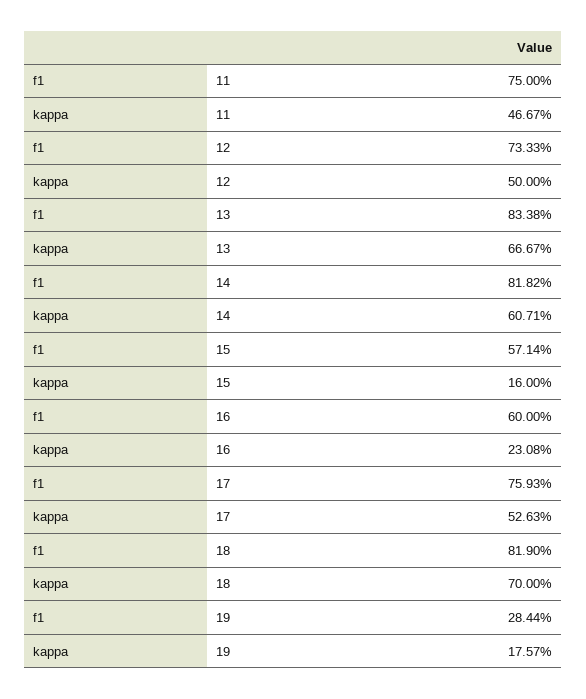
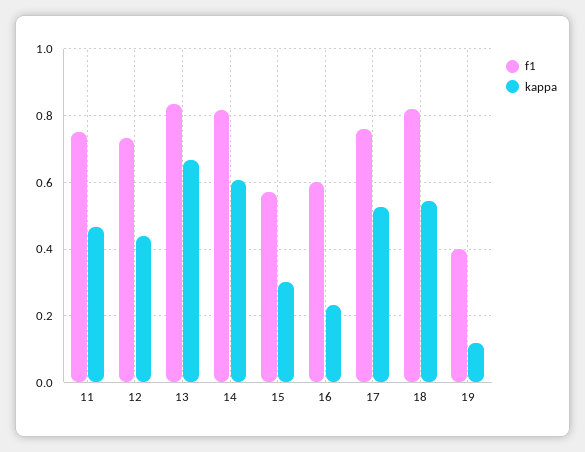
kappa, 12: 0.5 -> 0.44
kappa, 15: 0.16 -> 0.3
kappa, 18: 0.7 -> 0.54
f1, 19: 0.2844 -> 0.4
kappa, 19: 0.1757 -> 0.12

